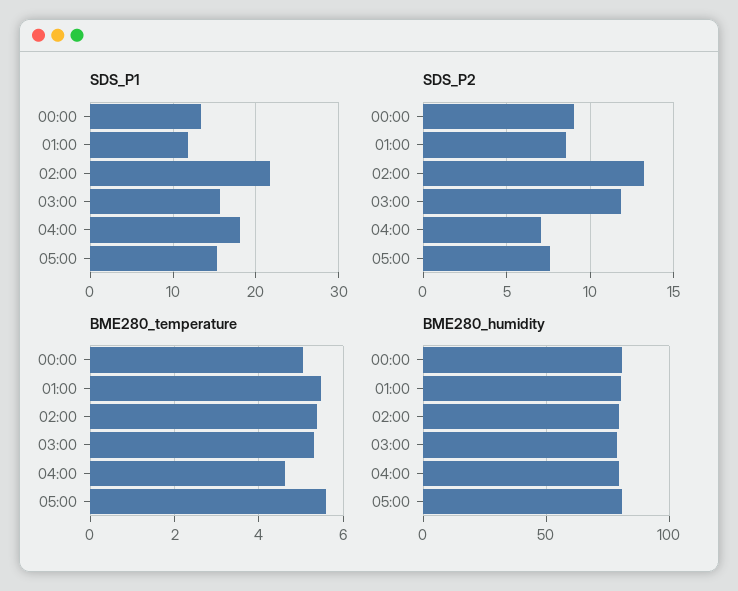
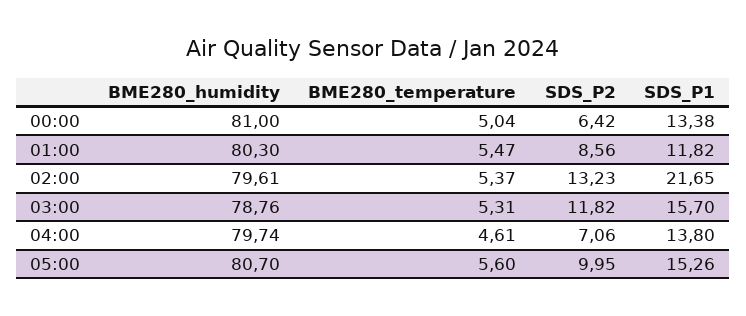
SDS_P1, 04:00: 18 -> 13.8
SDS_P2, 00:00: 9 -> 6.42
SDS_P2, 05:00: 7.5 -> 9.95

